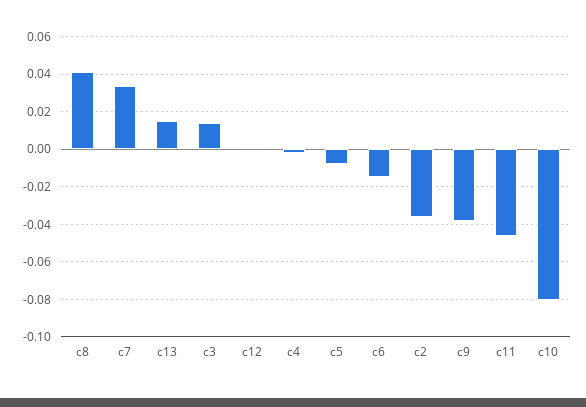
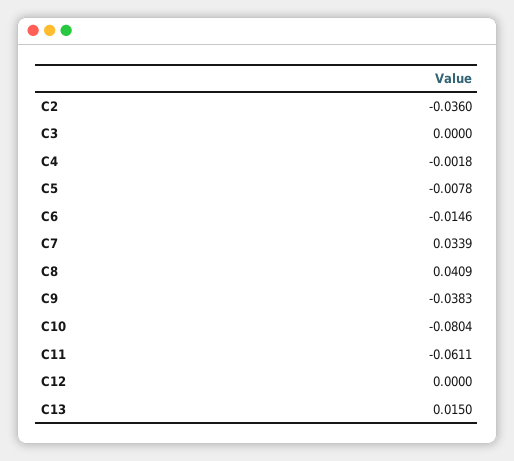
c3: 0.015 -> 0
c11: -0.045 -> -0.0611

